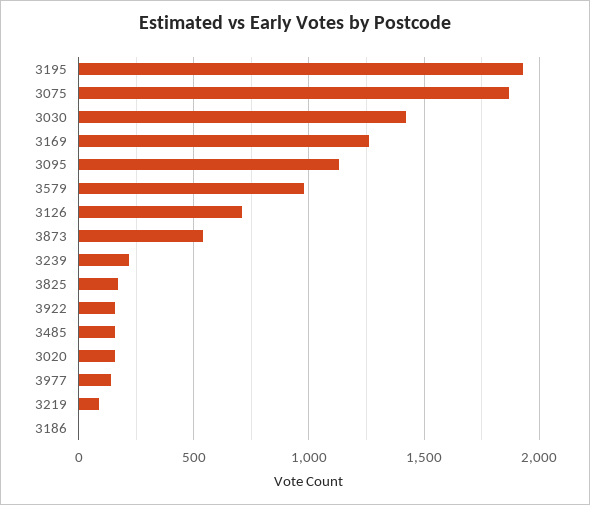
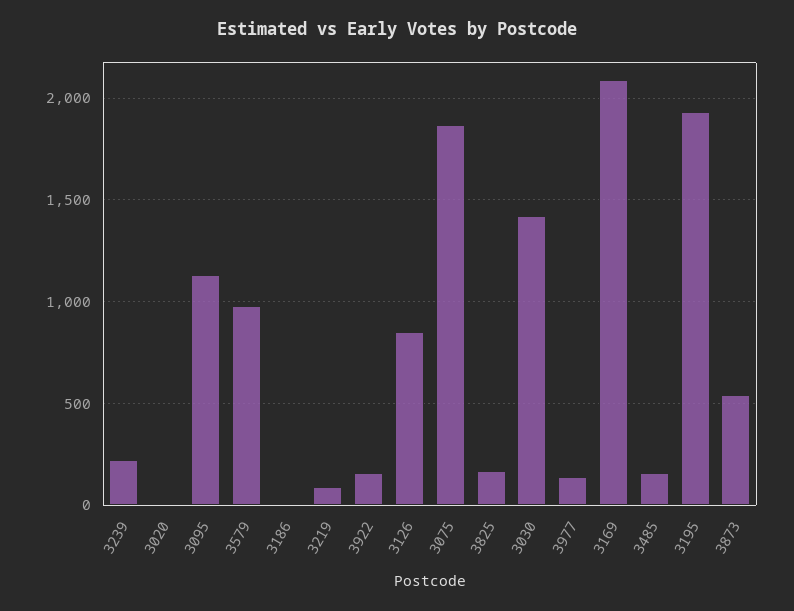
3169: 1250 -> 2100
3126: 700 -> 850
3020: 150 -> 0

